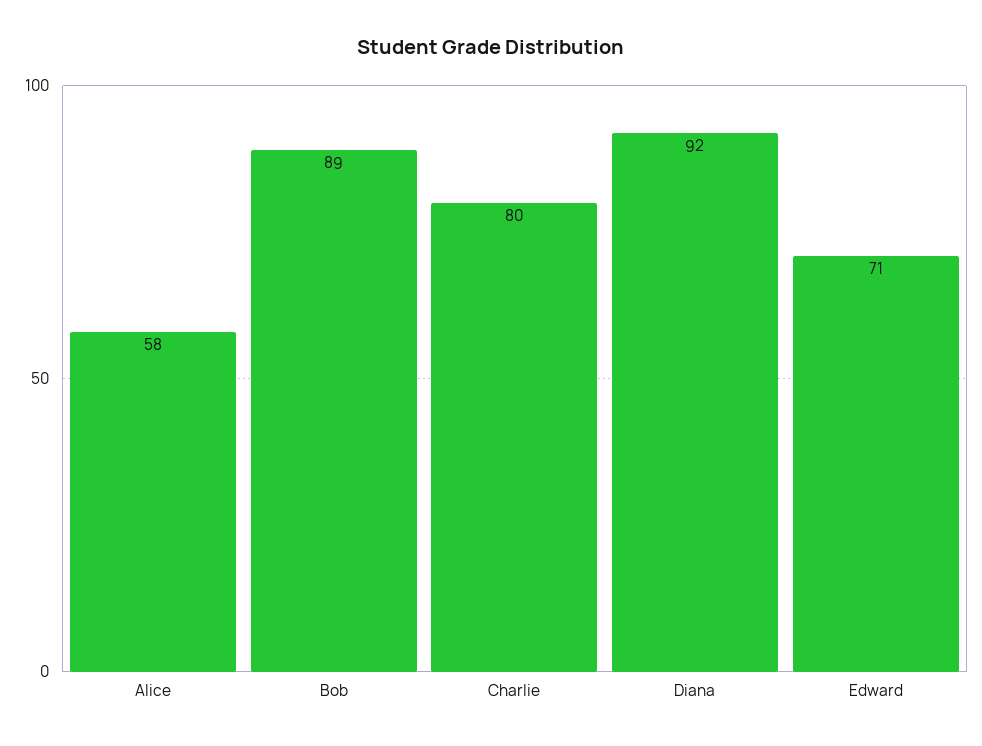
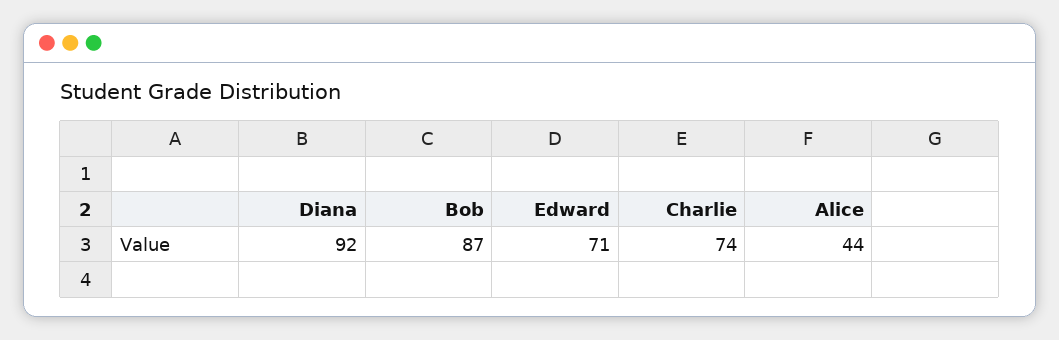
Alice: 58 -> 44
Bob: 89 -> 87
Charlie: 80 -> 74

